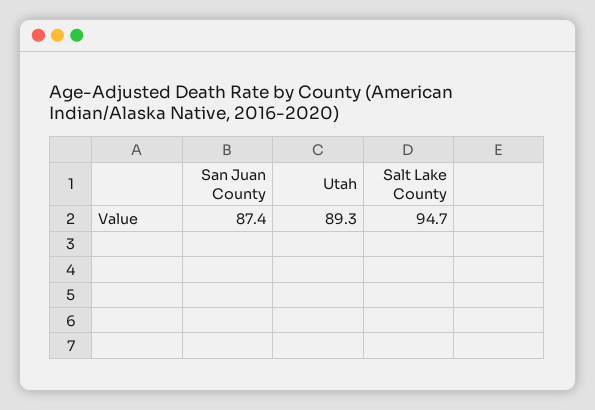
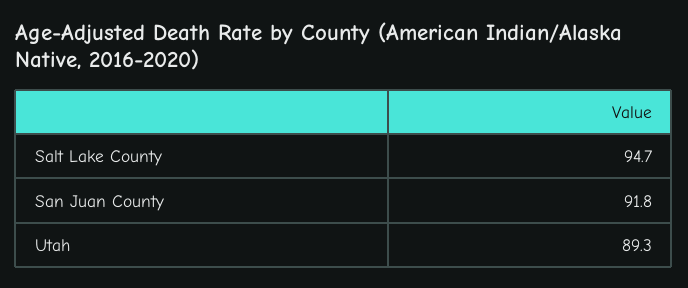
San Juan County: 87.4 -> 91.8

